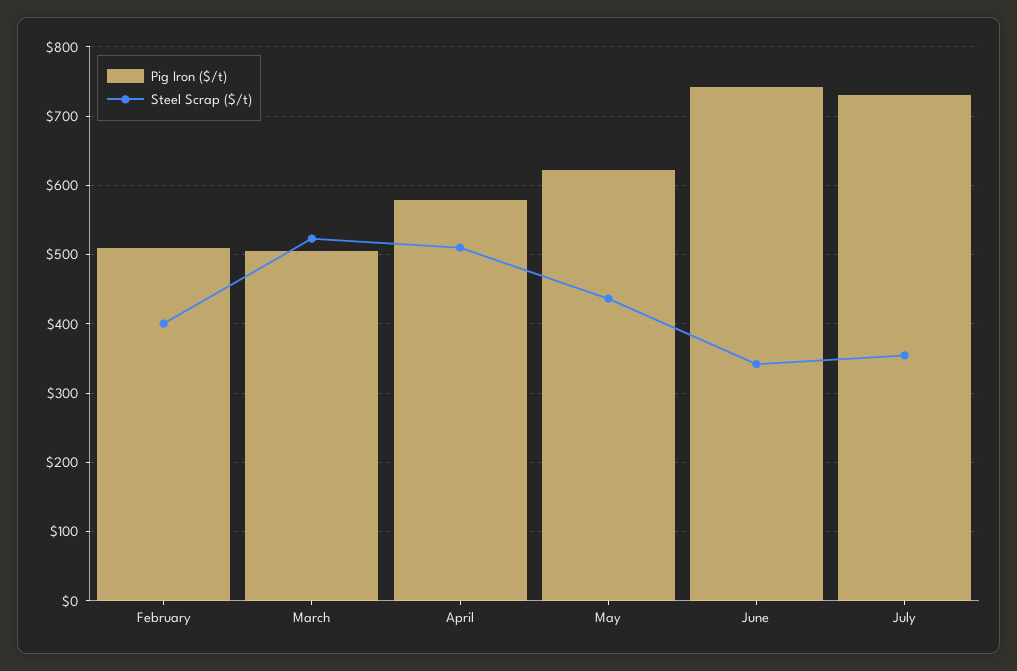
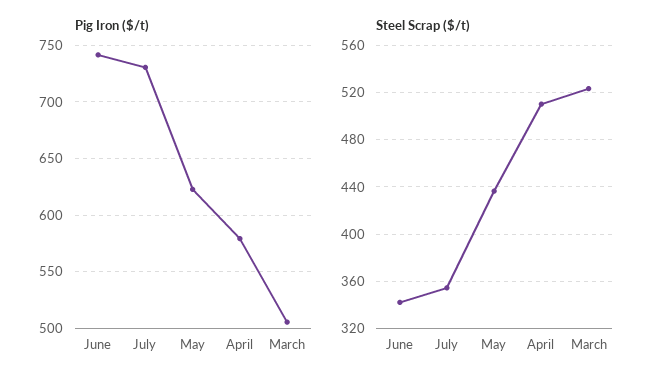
Pig Iron ($/t), February: 510 -> none
Steel Scrap ($/t), February: 400 -> none

